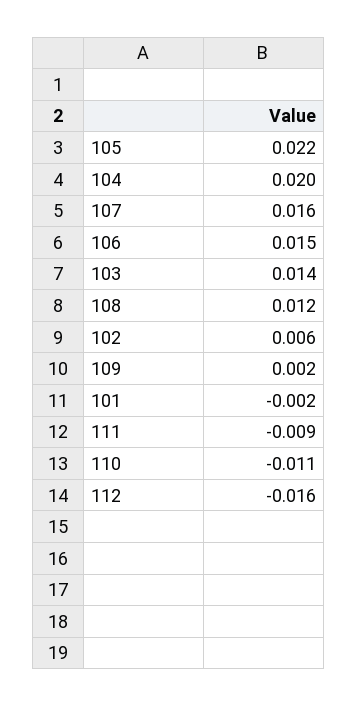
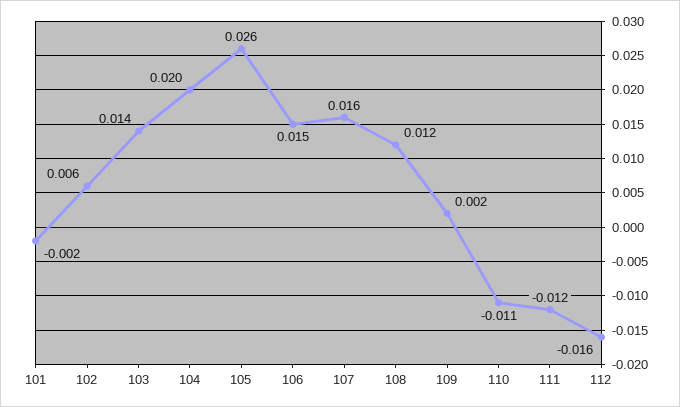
105: 0.022 -> 0.026
111: -0.009 -> -0.012

